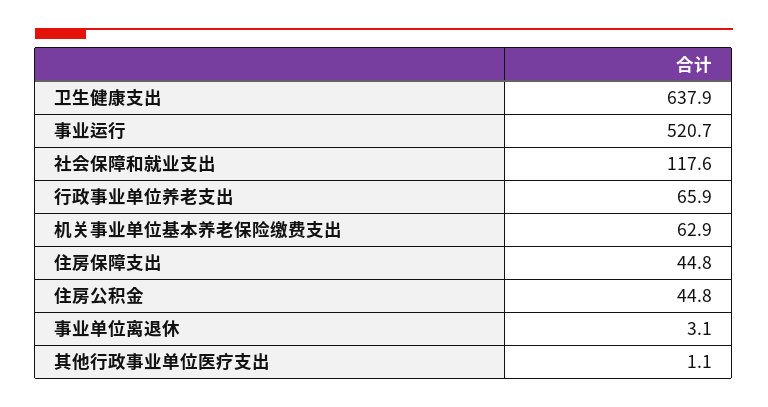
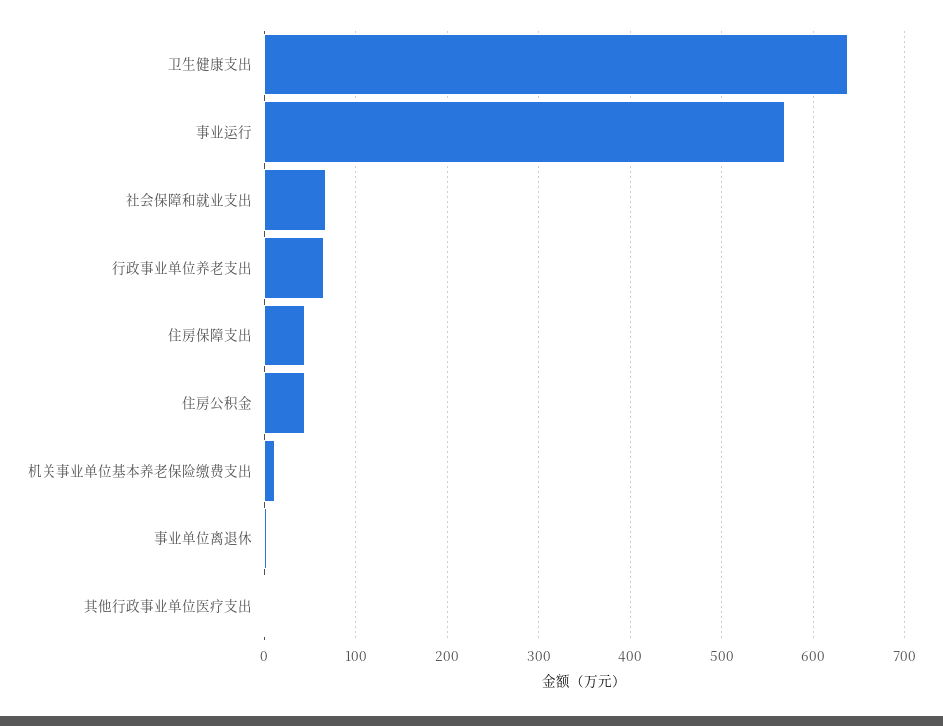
事业运行: 520.7 -> 570
社会保障和就业支出: 117.6 -> 70
机关事业单位基本养老保险缴费支出: 62.9 -> 10

